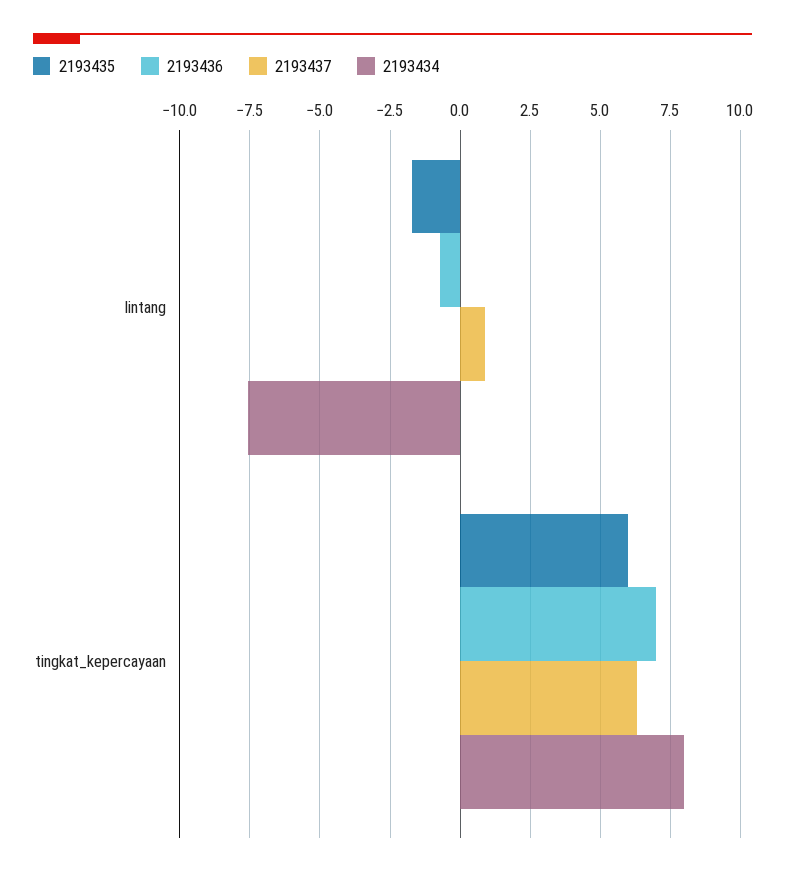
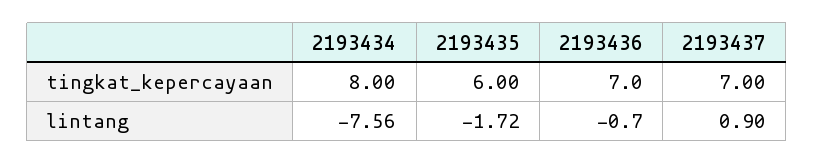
2193437, tingkat_kepercayaan: 6.25 -> 7

